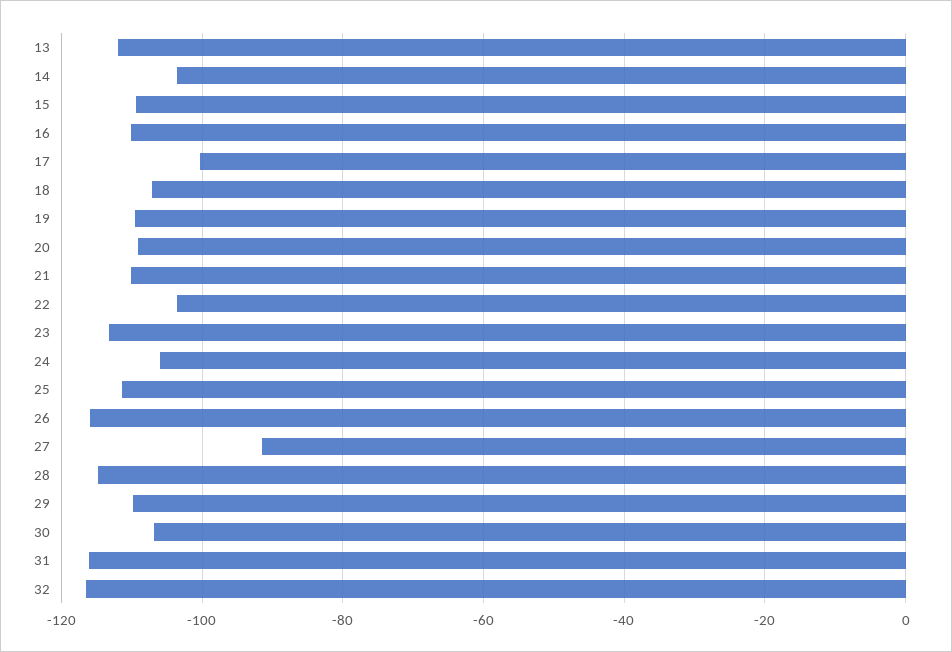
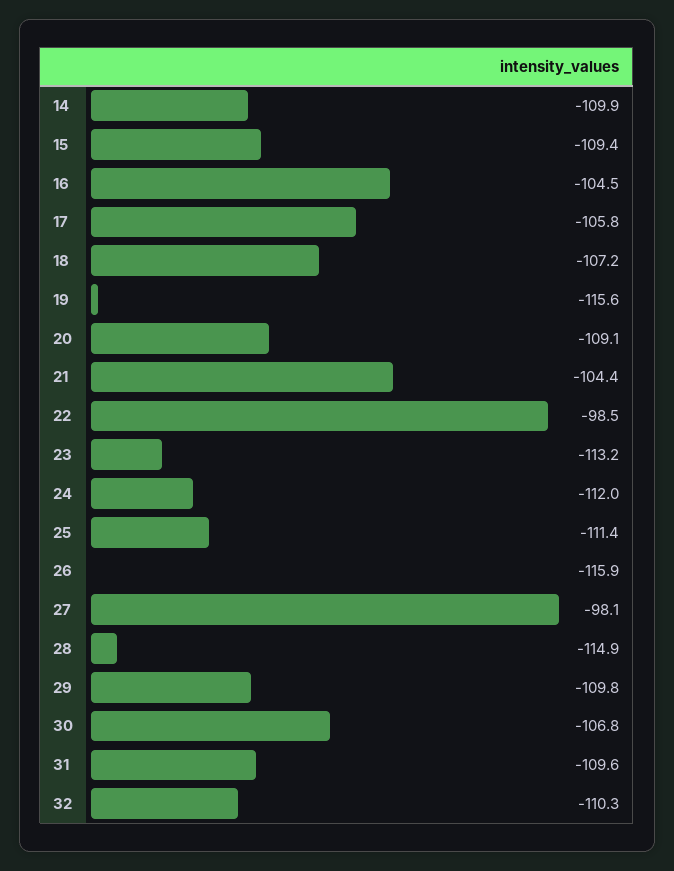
13: -112 -> none
14: -104 -> -109.9
16: -110 -> -104.5
17: -100 -> -105.8
19: -110 -> -115.6
21: -110 -> -104.4
22: -104 -> -98.5
24: -106 -> -112
27: -92 -> -98.1
31: -116 -> -109.6
32: -116 -> -110.3

